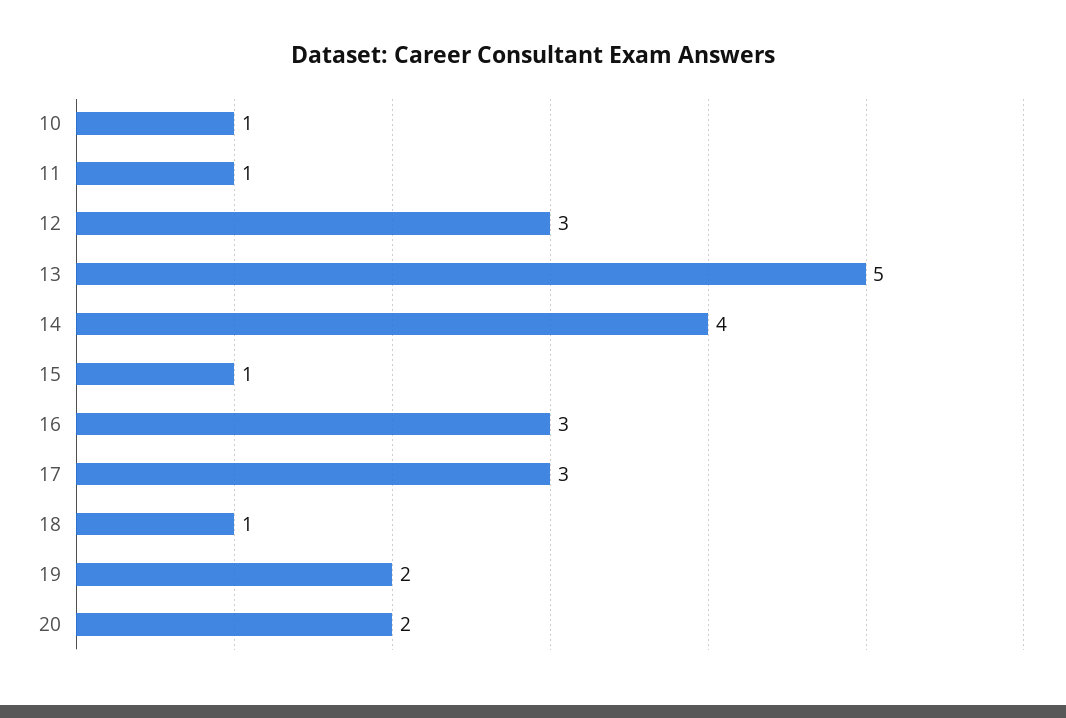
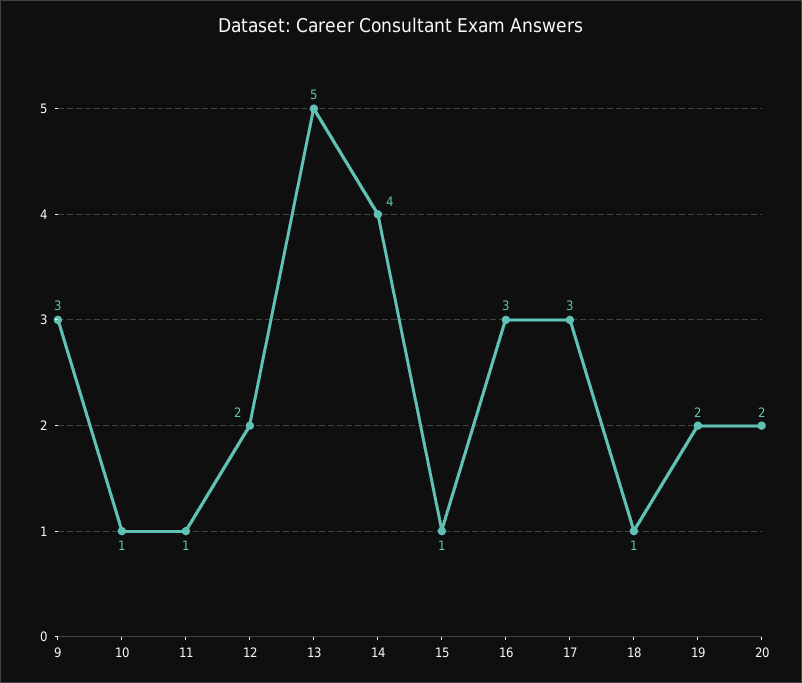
12: 3 -> 2
9: none -> 3

